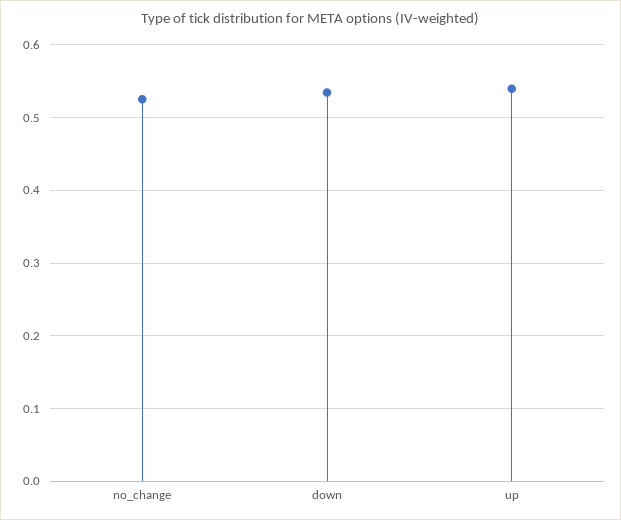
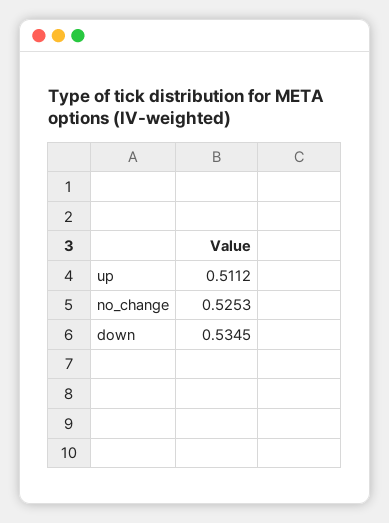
up: 0.54 -> 0.5112

